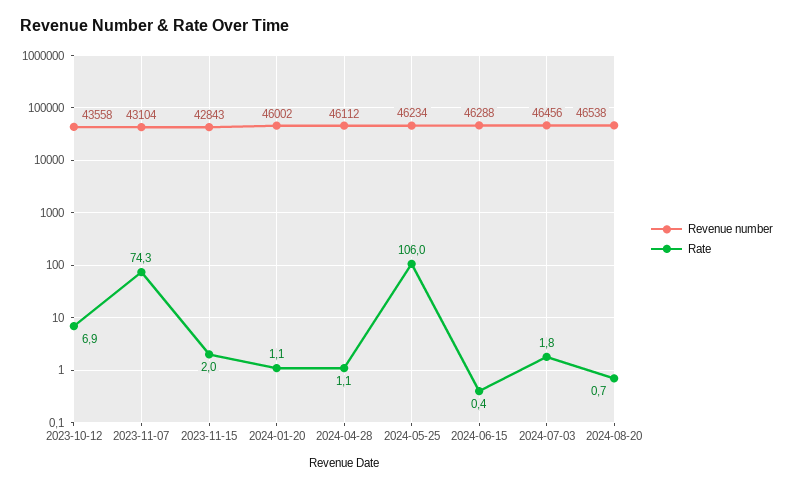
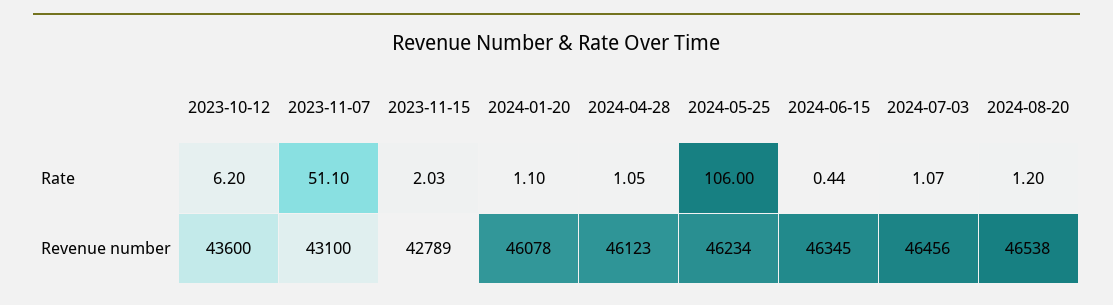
Revenue number, 2023-10-12: 43558 -> 43600
Rate, 2023-10-12: 6.9 -> 6.2
Revenue number, 2023-11-07: 43104 -> 43100
Rate, 2023-11-07: 74.3 -> 51.1
Revenue number, 2023-11-15: 42843 -> 42789
Revenue number, 2024-01-20: 46002 -> 46078
Revenue number, 2024-04-28: 46112 -> 46123
Revenue number, 2024-06-15: 46288 -> 46345
Rate, 2024-07-03: 1.8 -> 1.07
Rate, 2024-08-20: 0.7 -> 1.2

